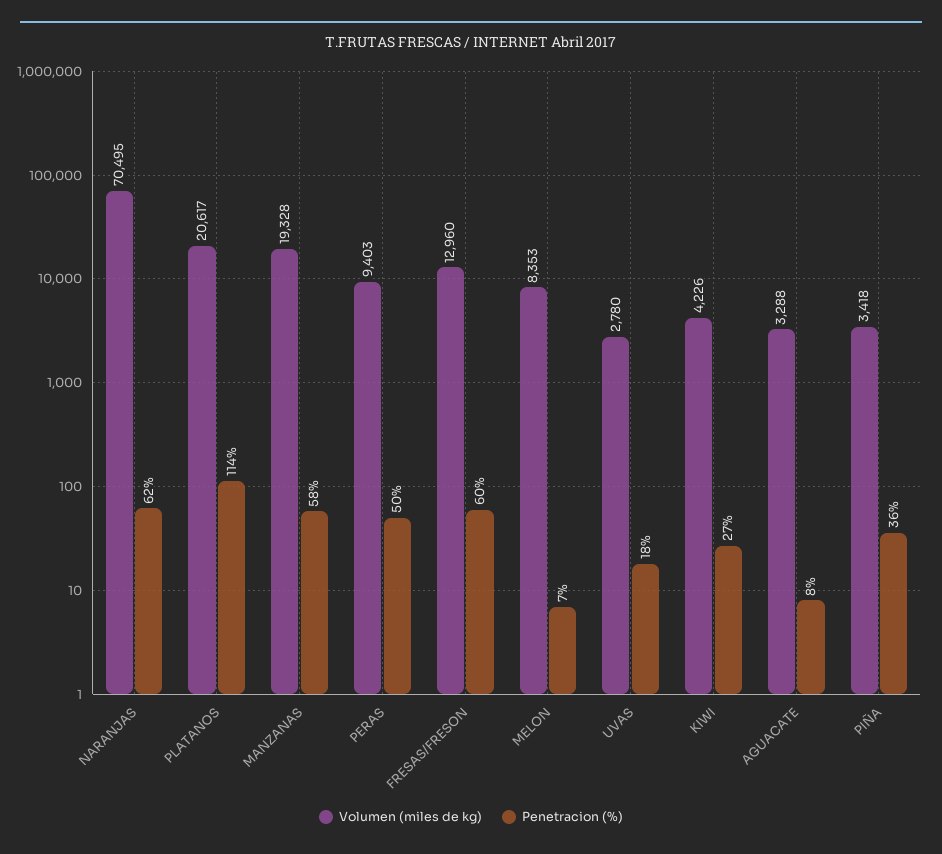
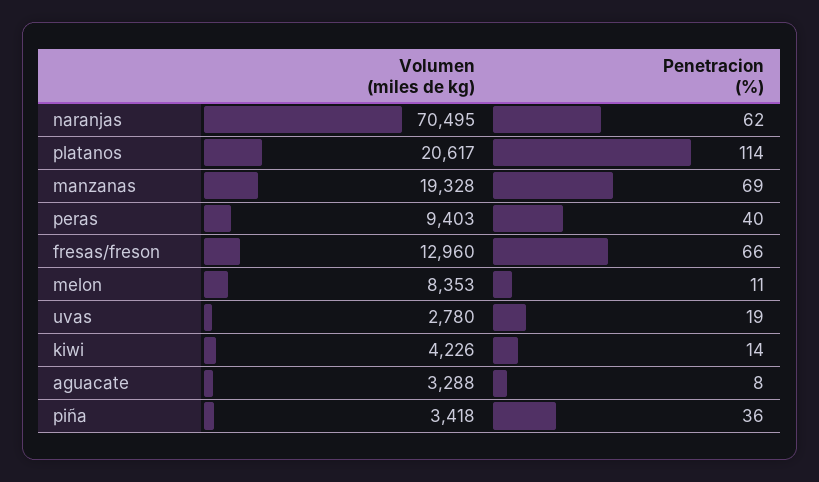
Penetracion (%), MANZANAS: 58 -> 69
Penetracion (%), PERAS: 50 -> 40
Penetracion (%), FRESAS/FRESON: 60 -> 66
Penetracion (%), MELON: 7 -> 11
Penetracion (%), UVAS: 18 -> 19
Penetracion (%), KIWI: 27 -> 14

